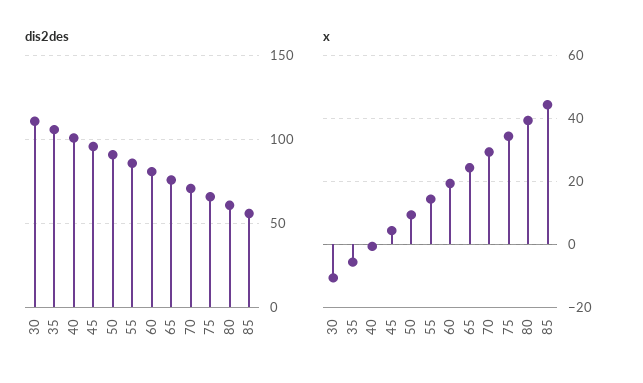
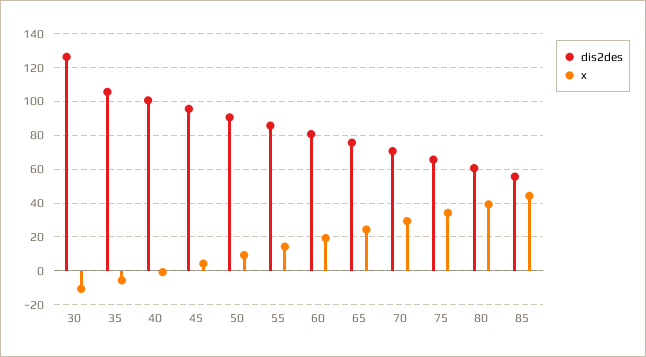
dis2des, 30: 110 -> 125

